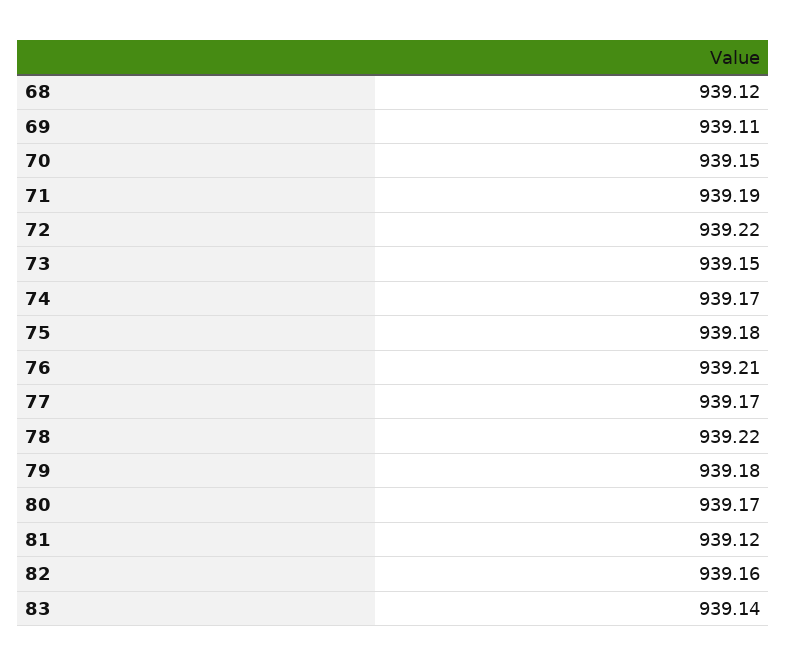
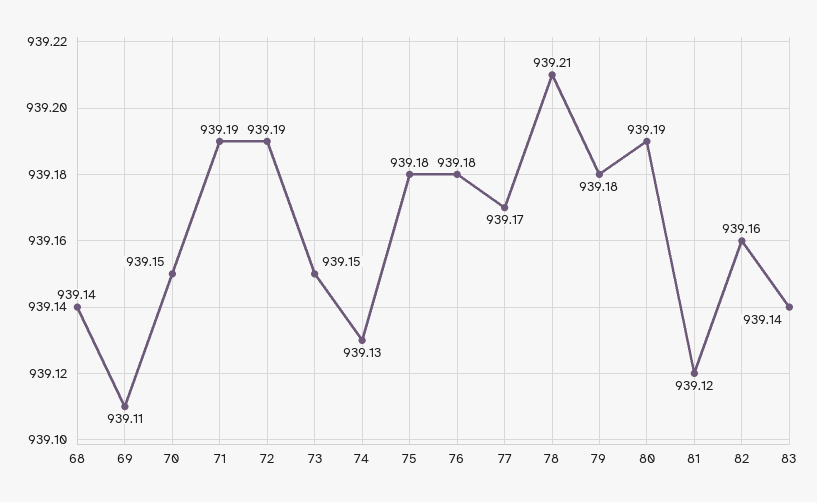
68: 939.12 -> 939.14
72: 939.22 -> 939.19
74: 939.17 -> 939.13
76: 939.21 -> 939.18
78: 939.22 -> 939.21
80: 939.17 -> 939.19

